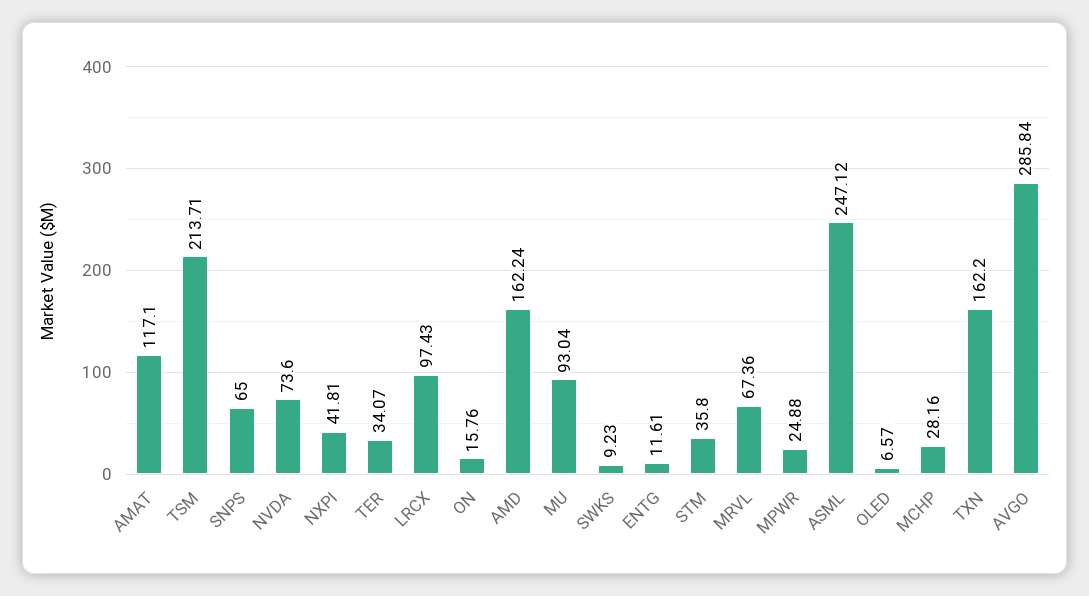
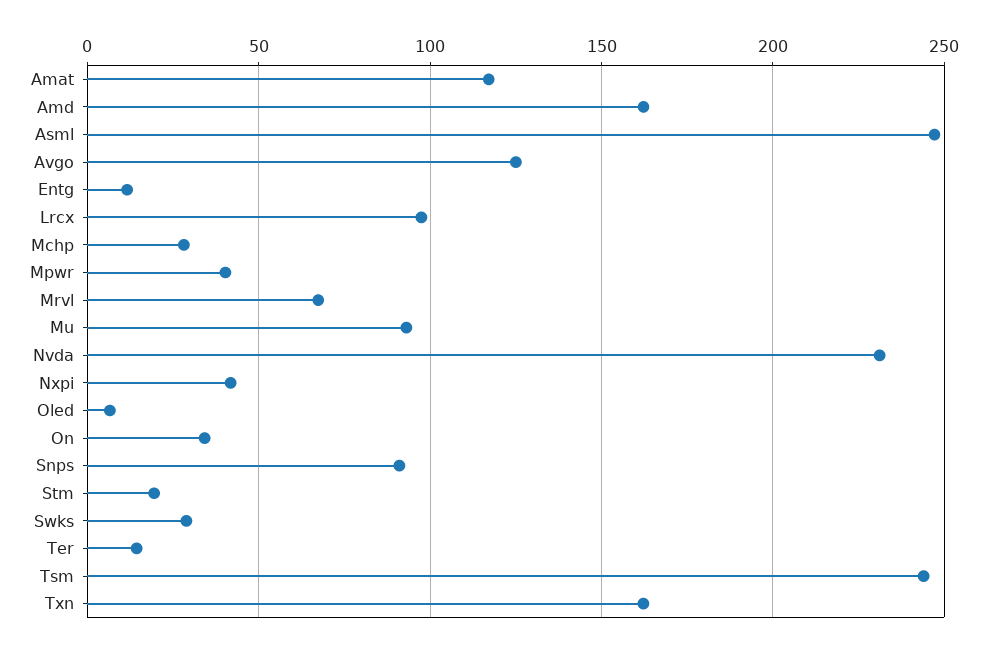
TSM: 213.71 -> 245
SNPS: 65 -> 90
NVDA: 73.6 -> 230
TER: 34.07 -> 15
ON: 15.76 -> 35
SWKS: 9.23 -> 30
STM: 35.8 -> 20
MPWR: 24.88 -> 40
AVGO: 285.84 -> 125

